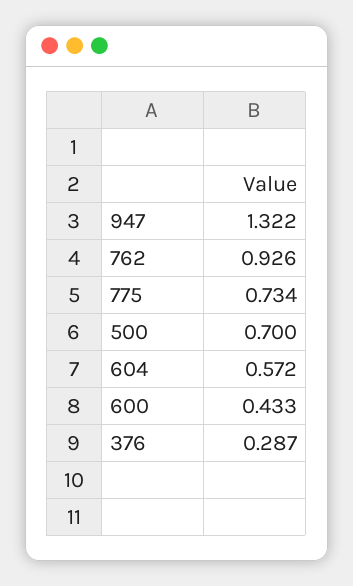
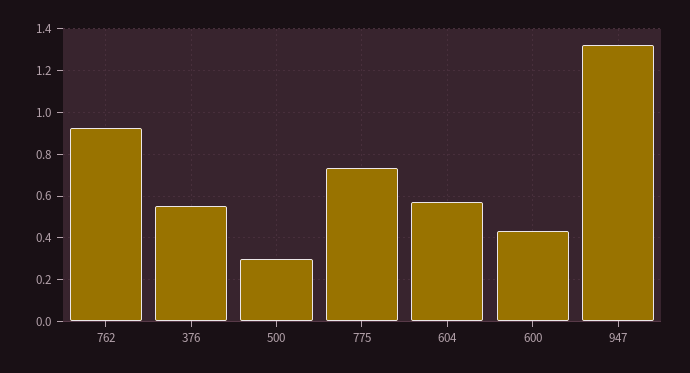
500: 0.7 -> 0.3
376: 0.287 -> 0.55

